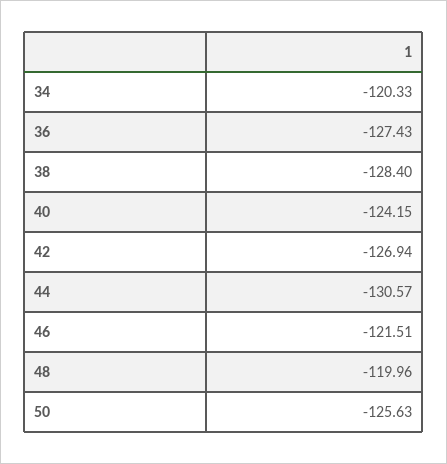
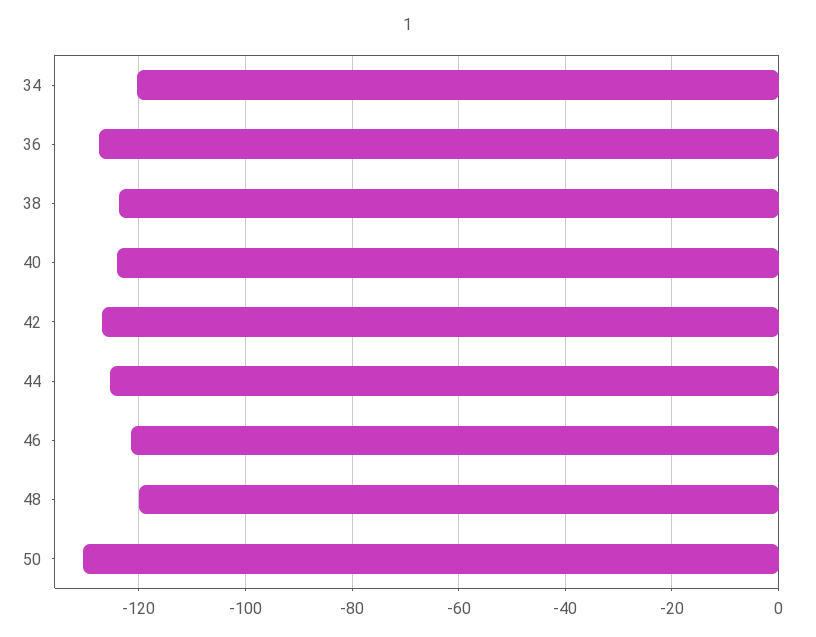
38: -128.4 -> -124
44: -130.57 -> -126
50: -125.63 -> -130

